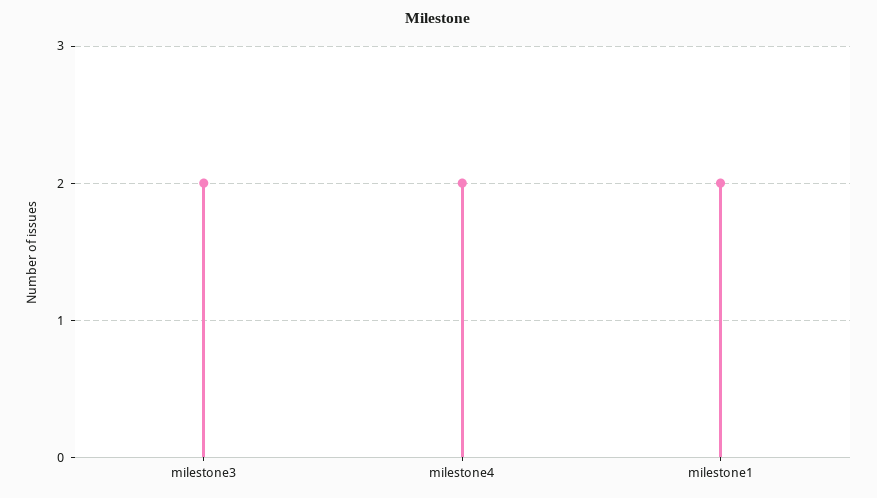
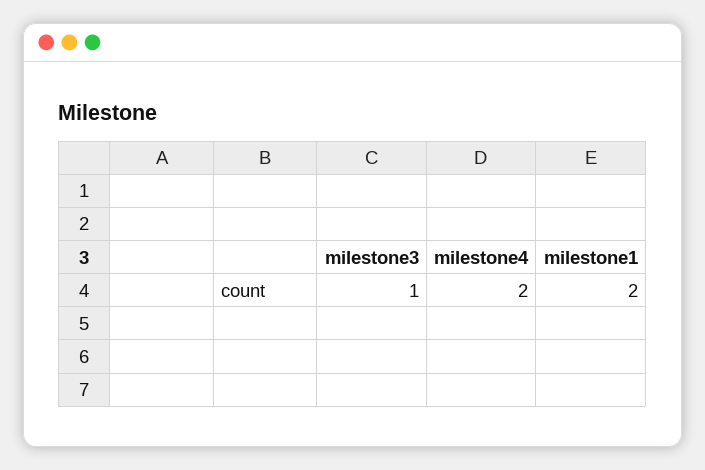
milestone3: 2 -> 1

